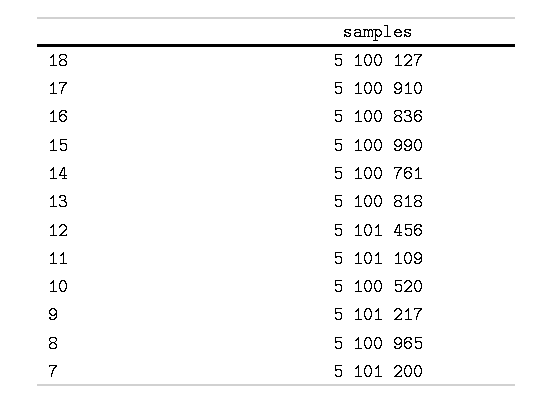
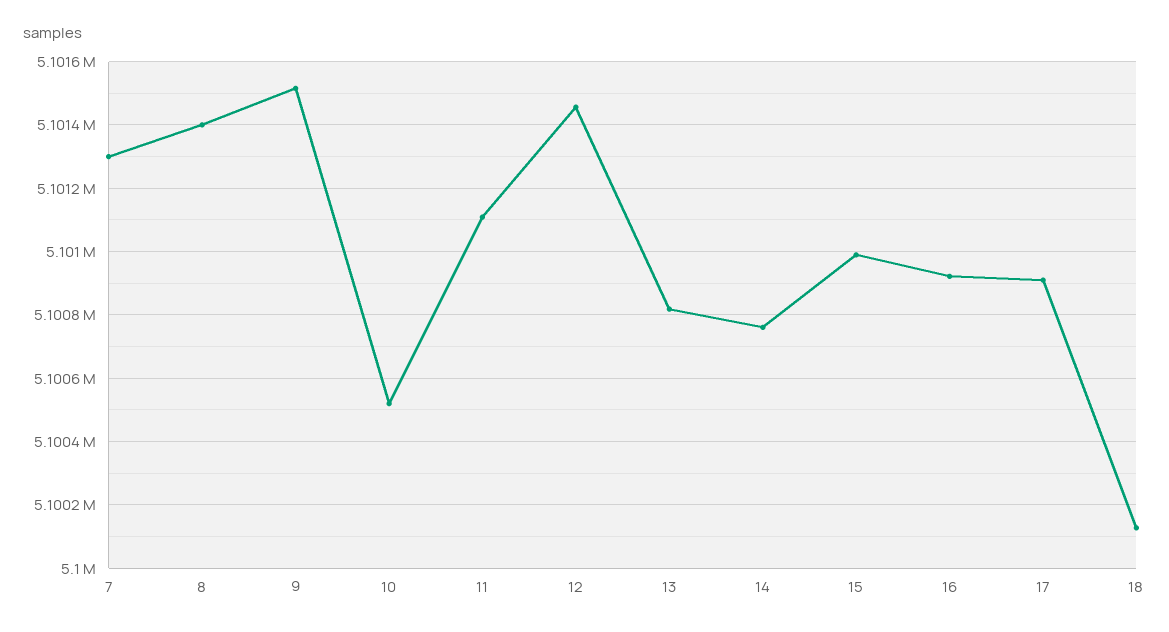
16: 5100836 -> 5100920
9: 5101217 -> 5101520
8: 5100965 -> 5101400
7: 5101200 -> 5101300

